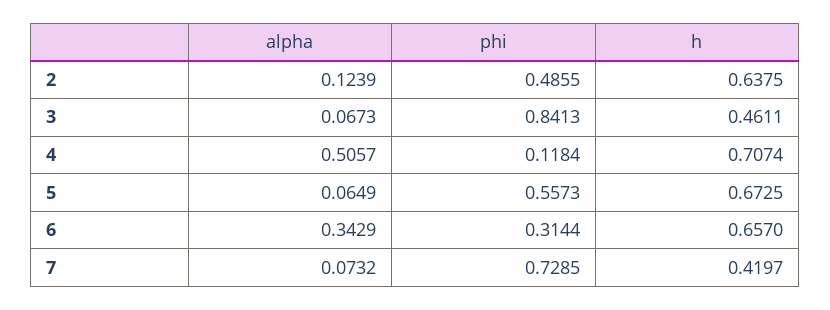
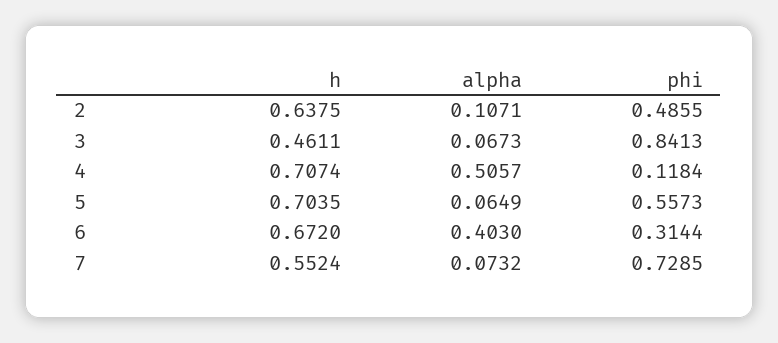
alpha, 2: 0.1239 -> 0.1071
h, 5: 0.6725 -> 0.7035
alpha, 6: 0.3429 -> 0.403
h, 6: 0.657 -> 0.672
h, 7: 0.4197 -> 0.5524

